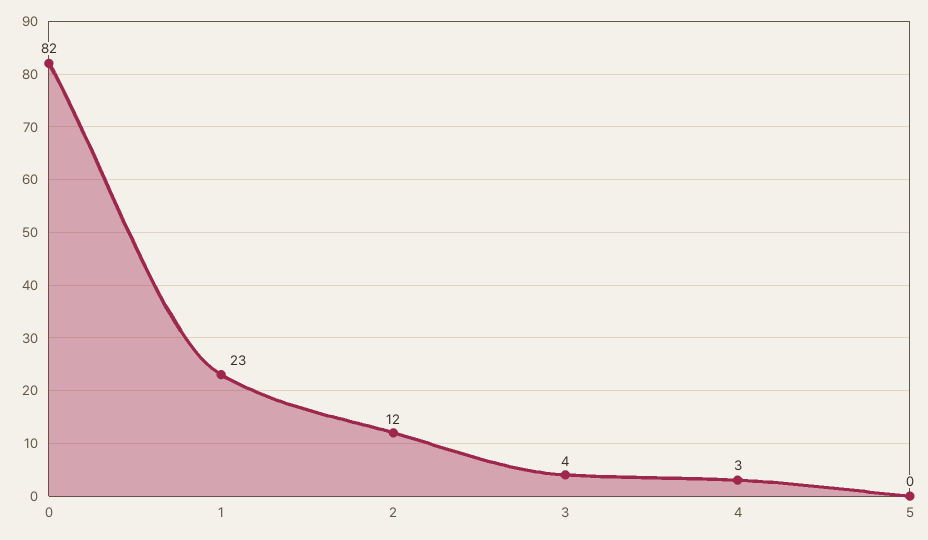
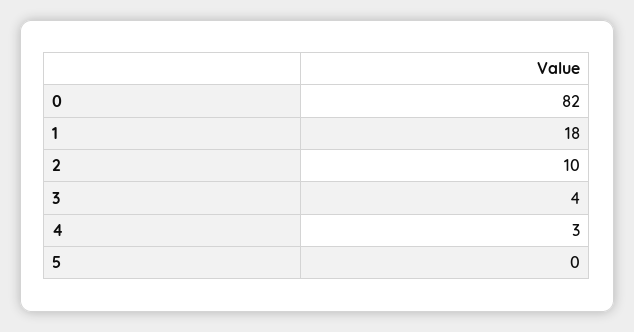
1: 23 -> 18
2: 12 -> 10

